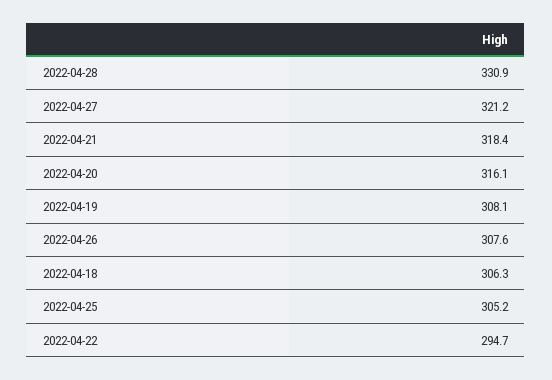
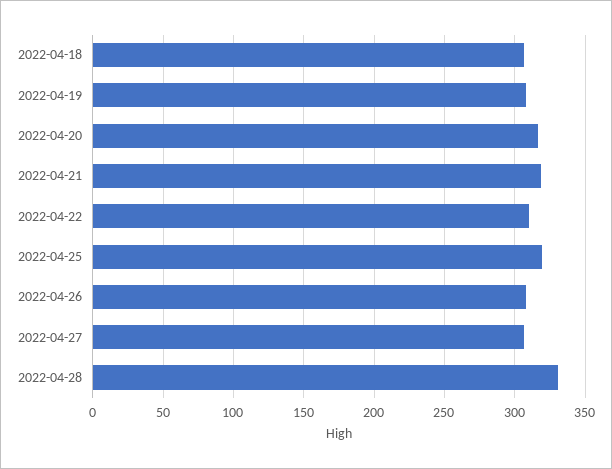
2022-04-27: 321.2 -> 305
2022-04-25: 305.2 -> 320
2022-04-22: 294.7 -> 310

